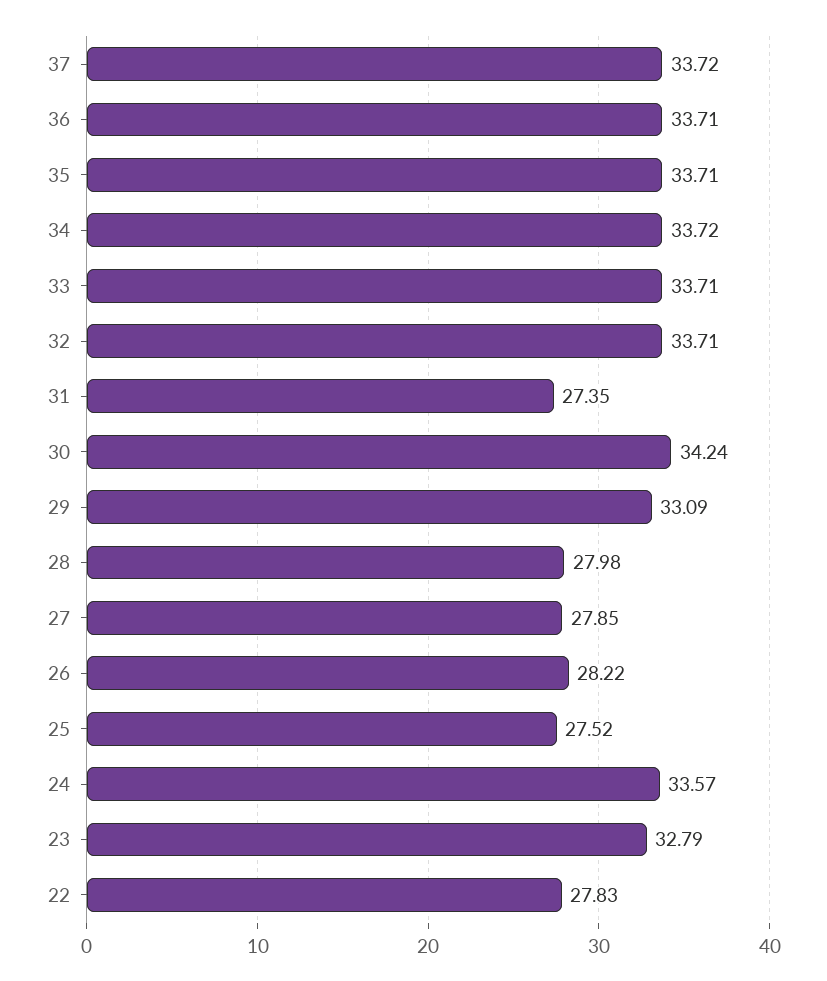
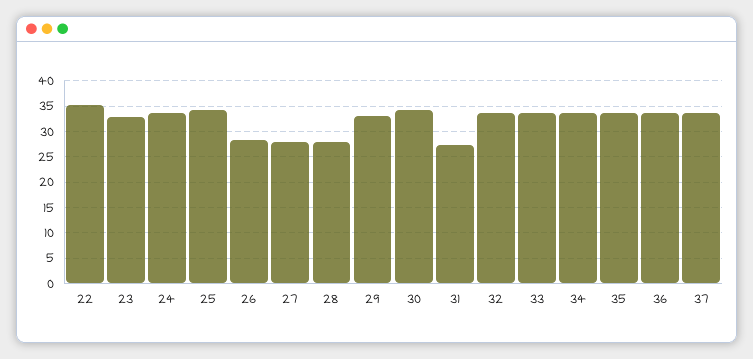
25: 27.52 -> 35
22: 27.83 -> 35

